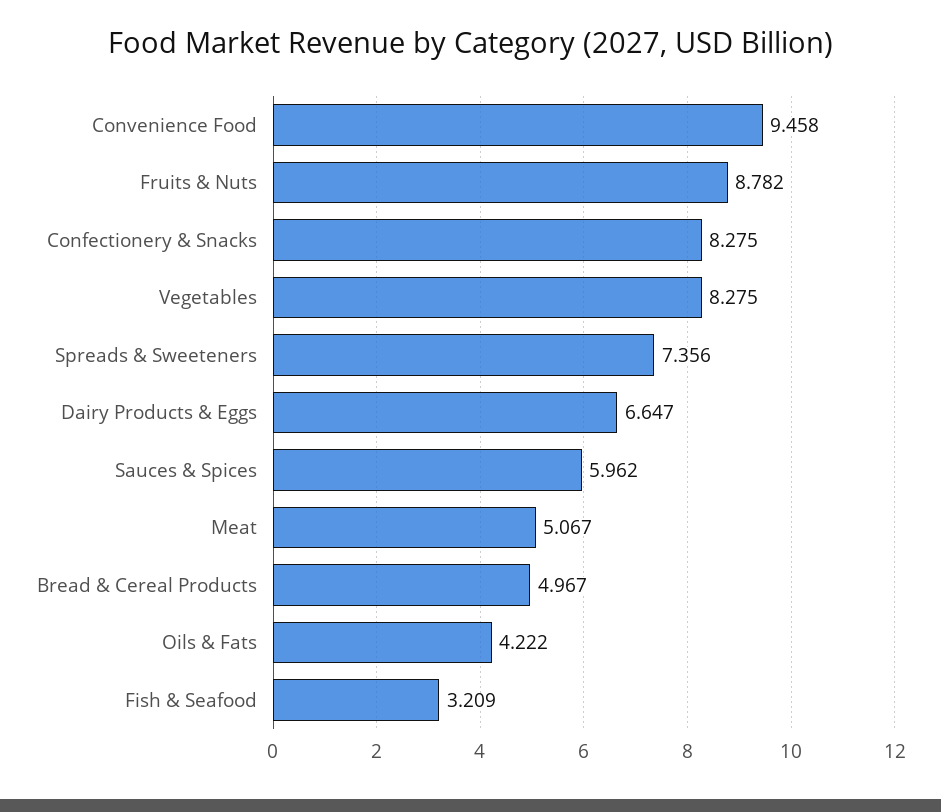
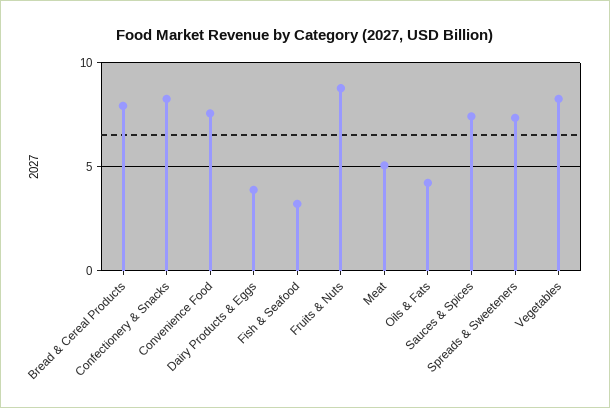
Convenience Food: 9.458 -> 7.5
Dairy Products & Eggs: 6.647 -> 4
Sauces & Spices: 5.962 -> 7.5
Bread & Cereal Products: 4.967 -> 8

